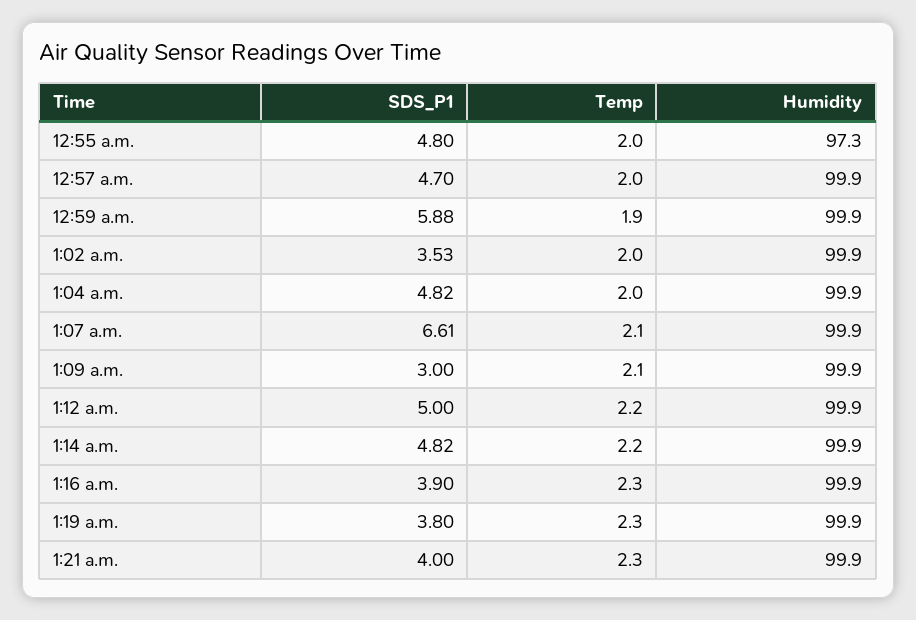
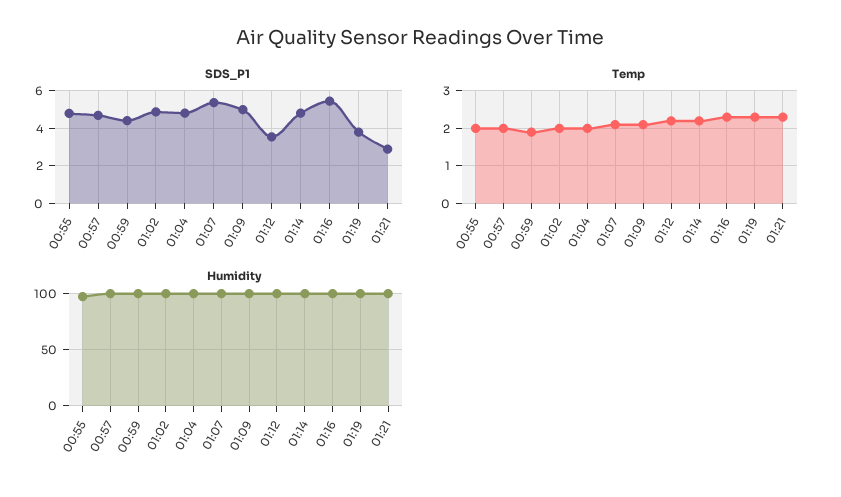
SDS_P1, 12:59 a.m.: 5.88 -> 4.5
SDS_P1, 1:02 a.m.: 3.53 -> 5
SDS_P1, 1:07 a.m.: 6.61 -> 5.5
SDS_P1, 1:09 a.m.: 3 -> 5
SDS_P1, 1:12 a.m.: 5 -> 3.5
SDS_P1, 1:16 a.m.: 3.9 -> 5.5
SDS_P1, 1:21 a.m.: 4 -> 3

